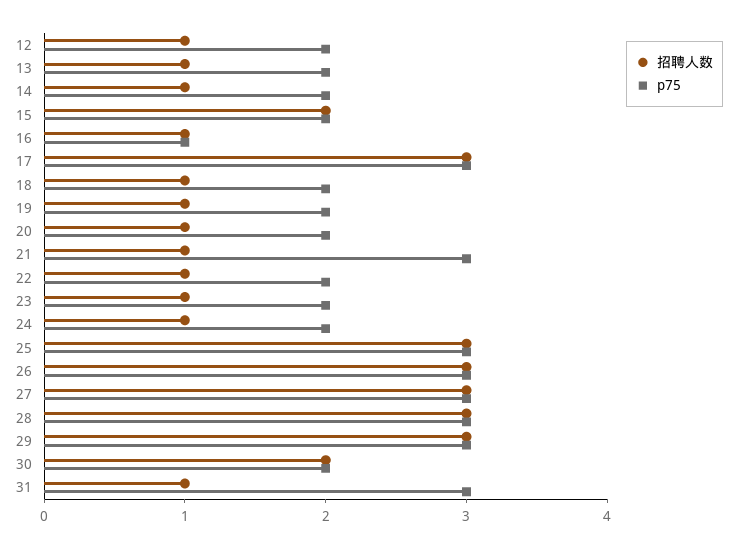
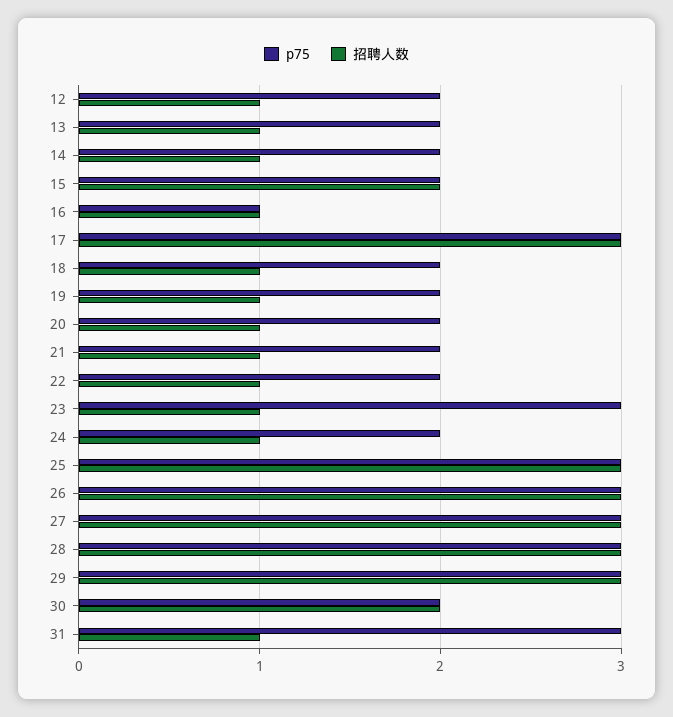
p75, 21: 3 -> 2
p75, 23: 2 -> 3

